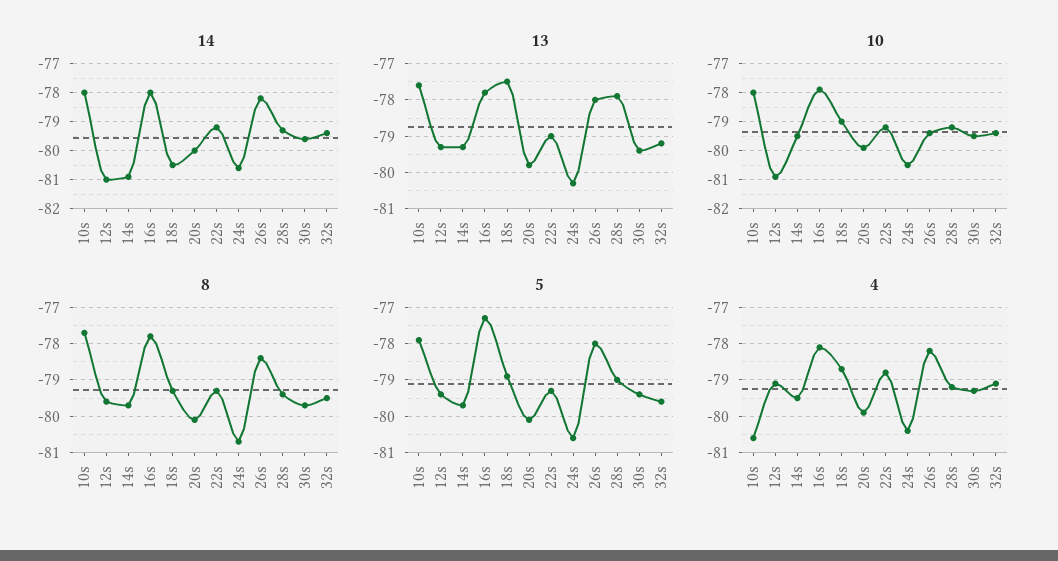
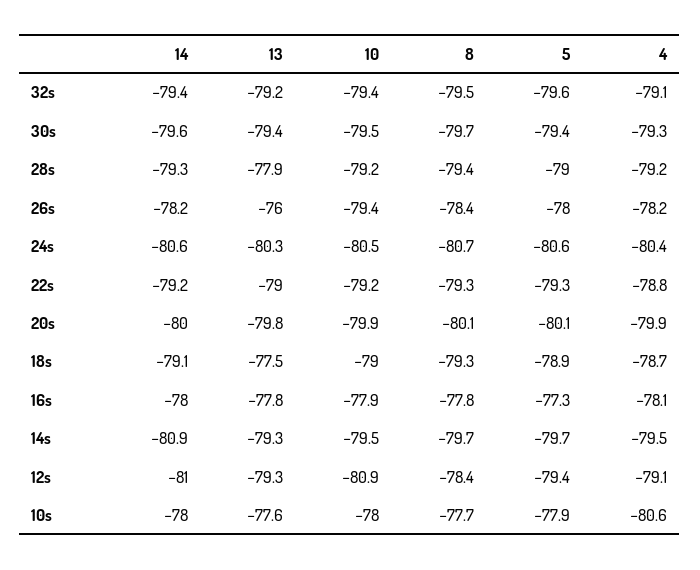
14, 18s: -80.5 -> -79.1
13, 26s: -78 -> -76
8, 12s: -79.5 -> -78.4

